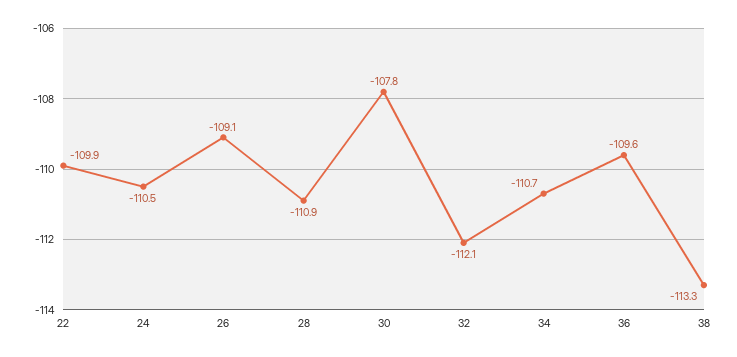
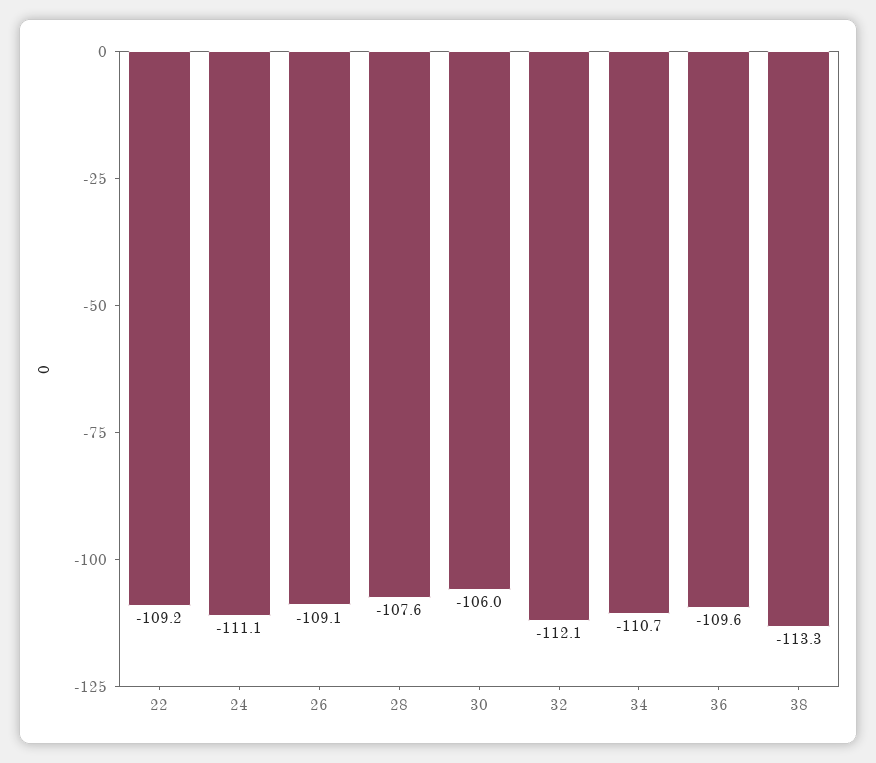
22: -109.9 -> -109.2
24: -110.5 -> -111.1
28: -110.9 -> -107.6
30: -107.8 -> -106

